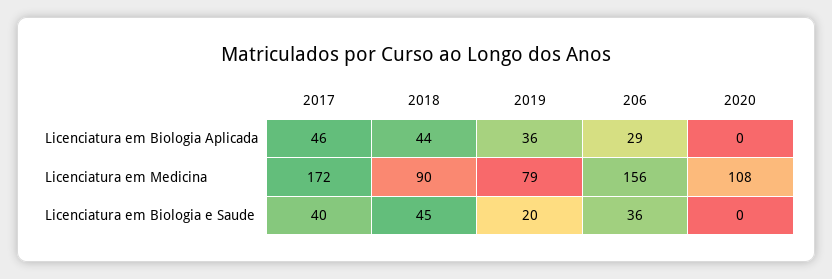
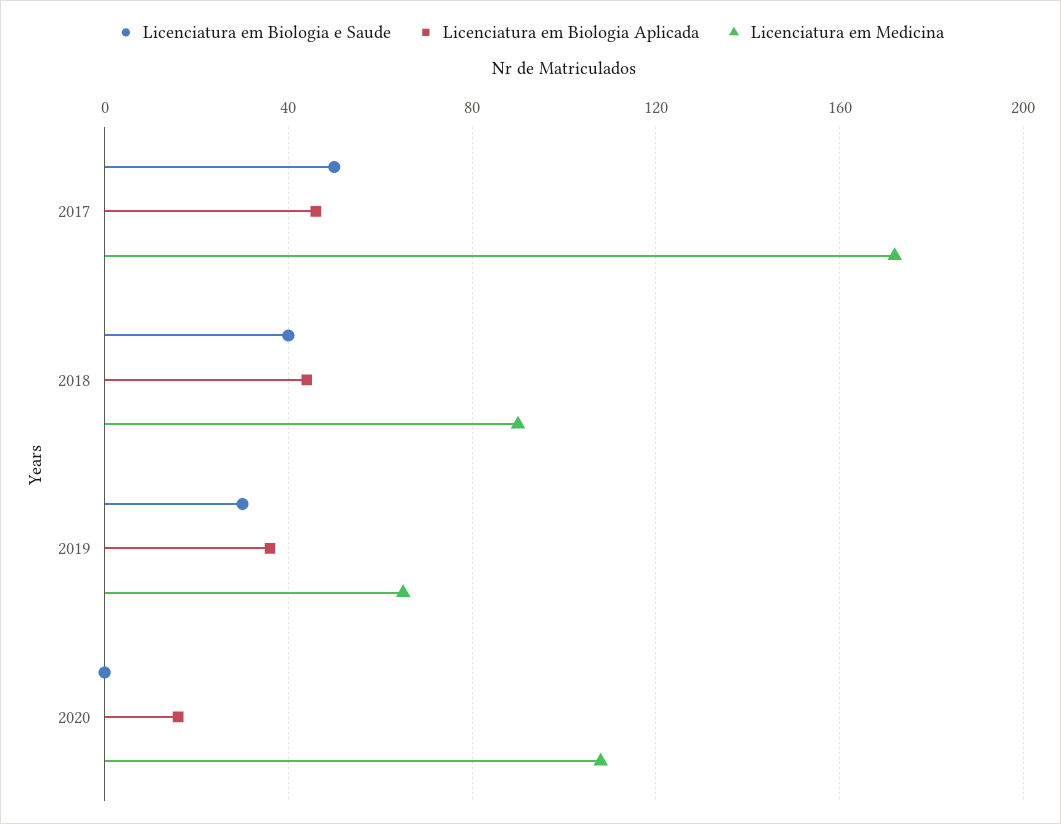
Licenciatura em Biologia Aplicada, 206: 29 -> none
Licenciatura em Biologia Aplicada, 2020: 0 -> 15
Licenciatura em Medicina, 2019: 79 -> 65
Licenciatura em Medicina, 206: 156 -> none
Licenciatura em Biologia e Saude, 2017: 40 -> 50
Licenciatura em Biologia e Saude, 2018: 45 -> 40
Licenciatura em Biologia e Saude, 2019: 20 -> 30
Licenciatura em Biologia e Saude, 206: 36 -> none

